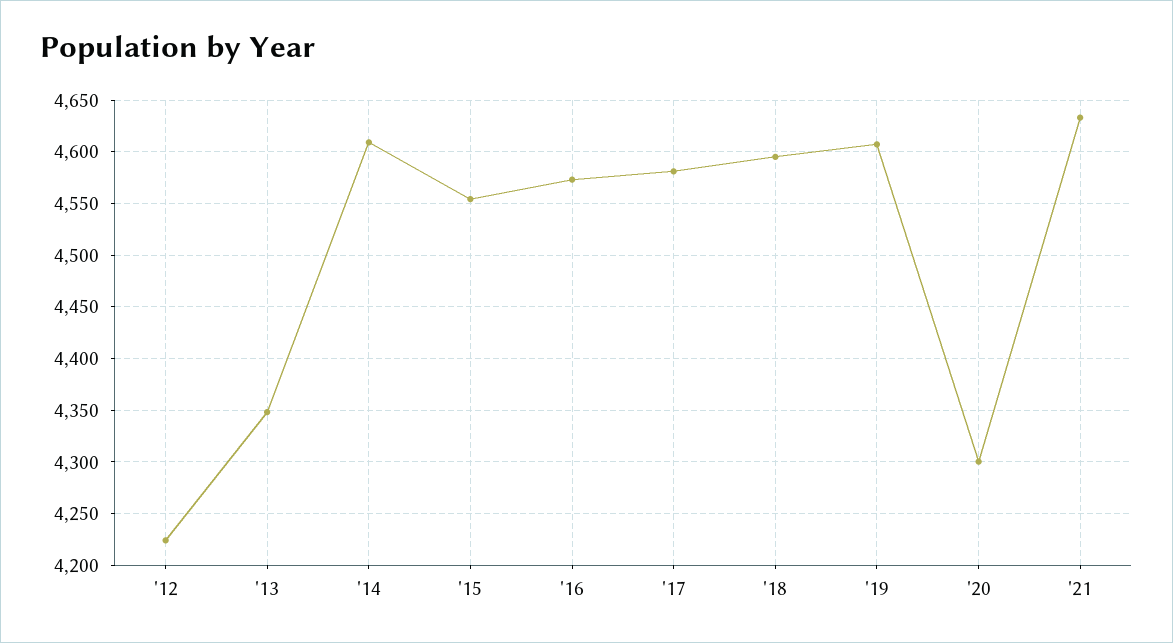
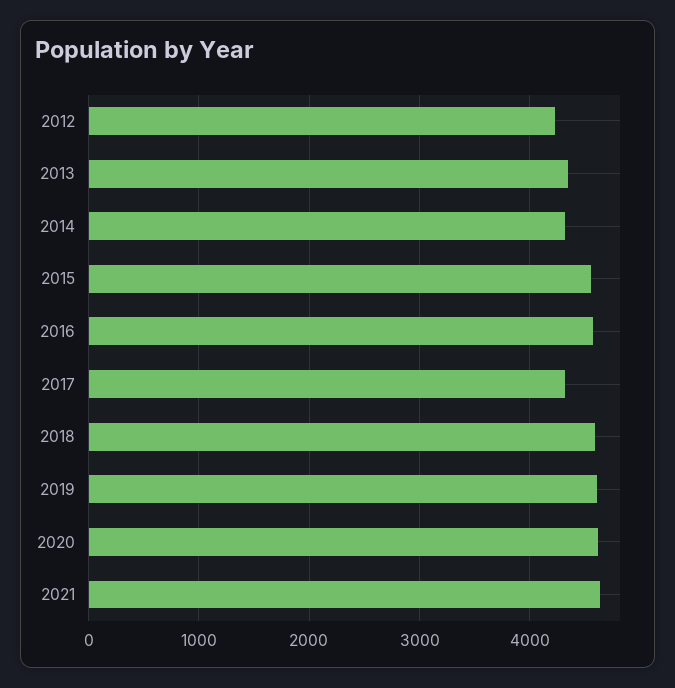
'14: 4610 -> 4300
'17: 4580 -> 4300
'20: 4300 -> 4600

